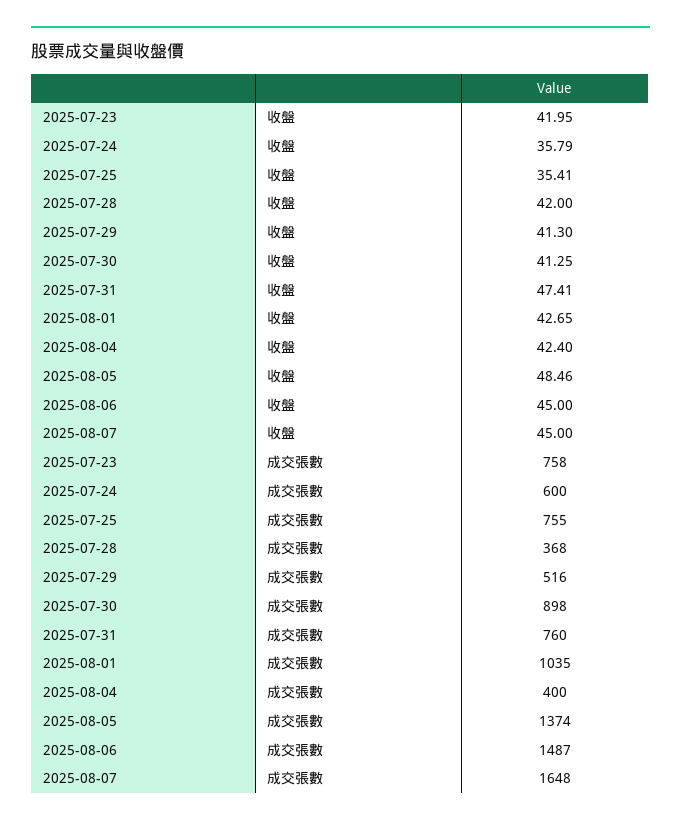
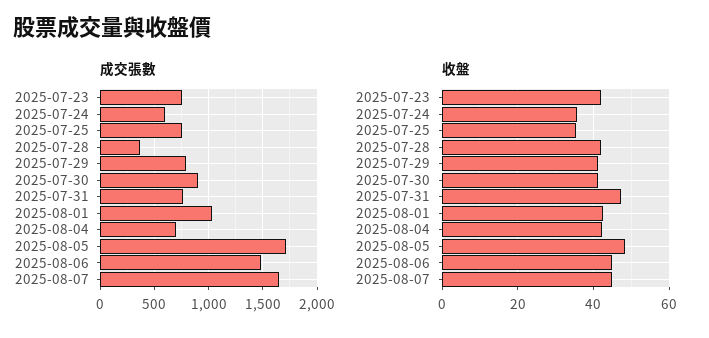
成交張數, 2025-07-29: 516 -> 800
成交張數, 2025-08-04: 400 -> 700
成交張數, 2025-08-05: 1374 -> 1700

